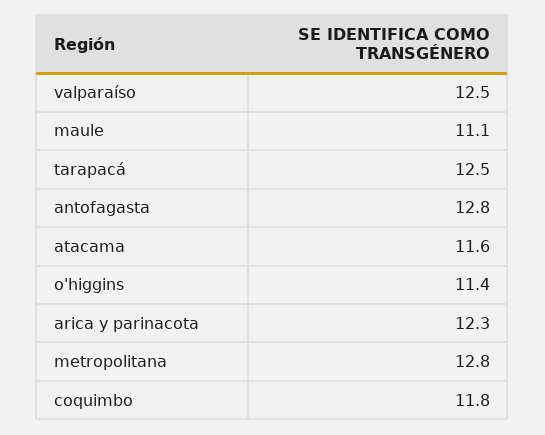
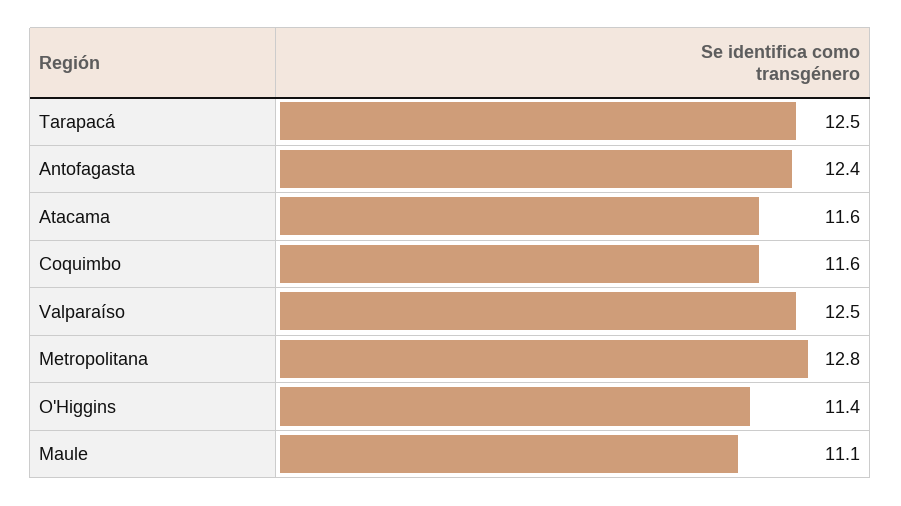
antofagasta: 12.8 -> 12.4
arica y parinacota: 12.3 -> none
coquimbo: 11.8 -> 11.6

